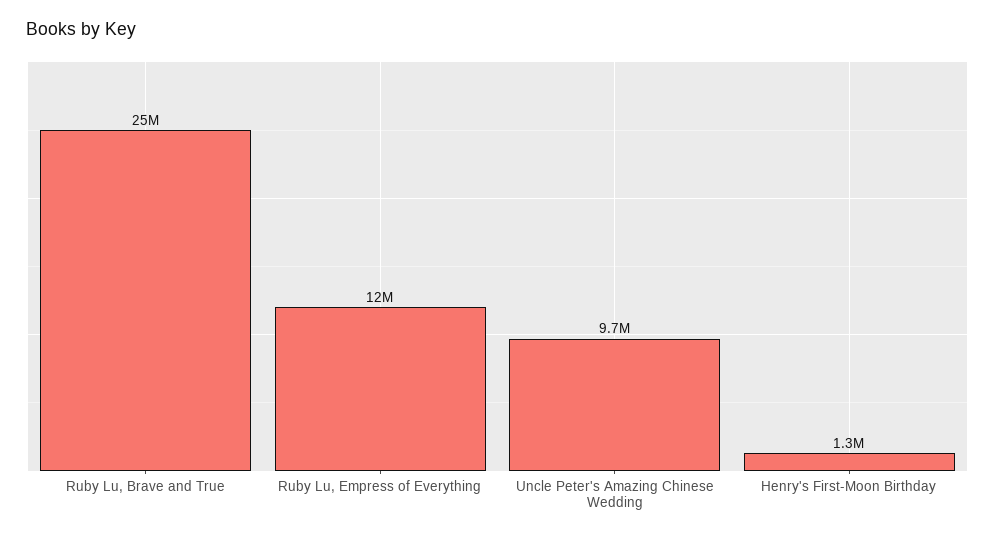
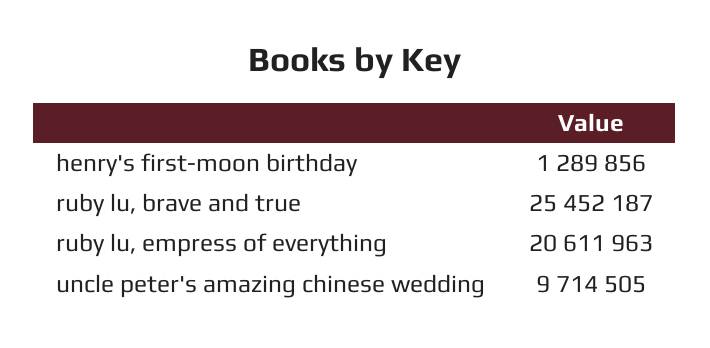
Ruby Lu, Empress of Everything: 12000000 -> 20611963

